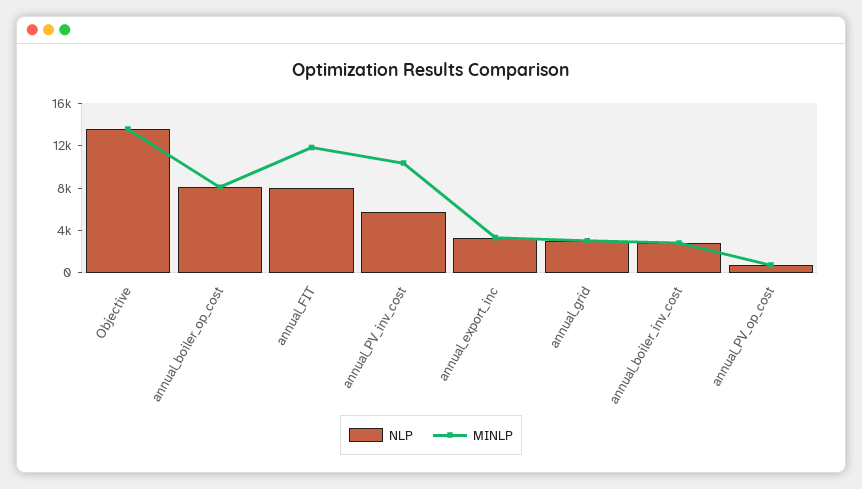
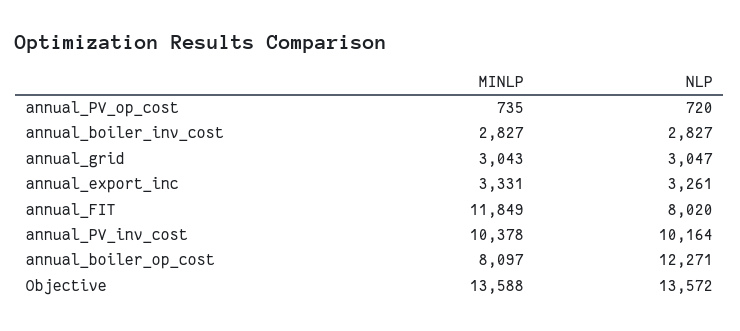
NLP, annual_boiler_op_cost: 8000 -> 12271
NLP, annual_PV_inv_cost: 6000 -> 10164

